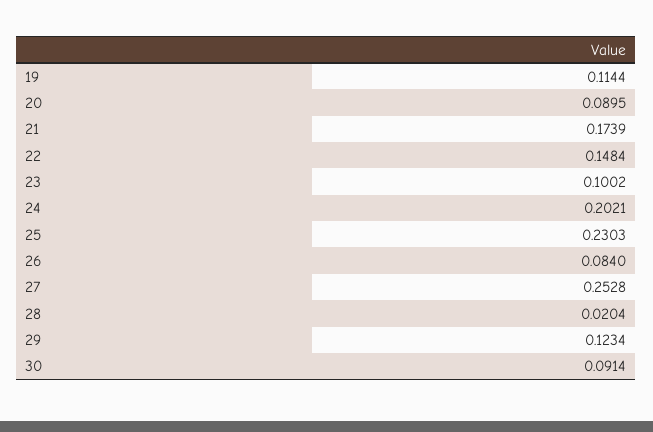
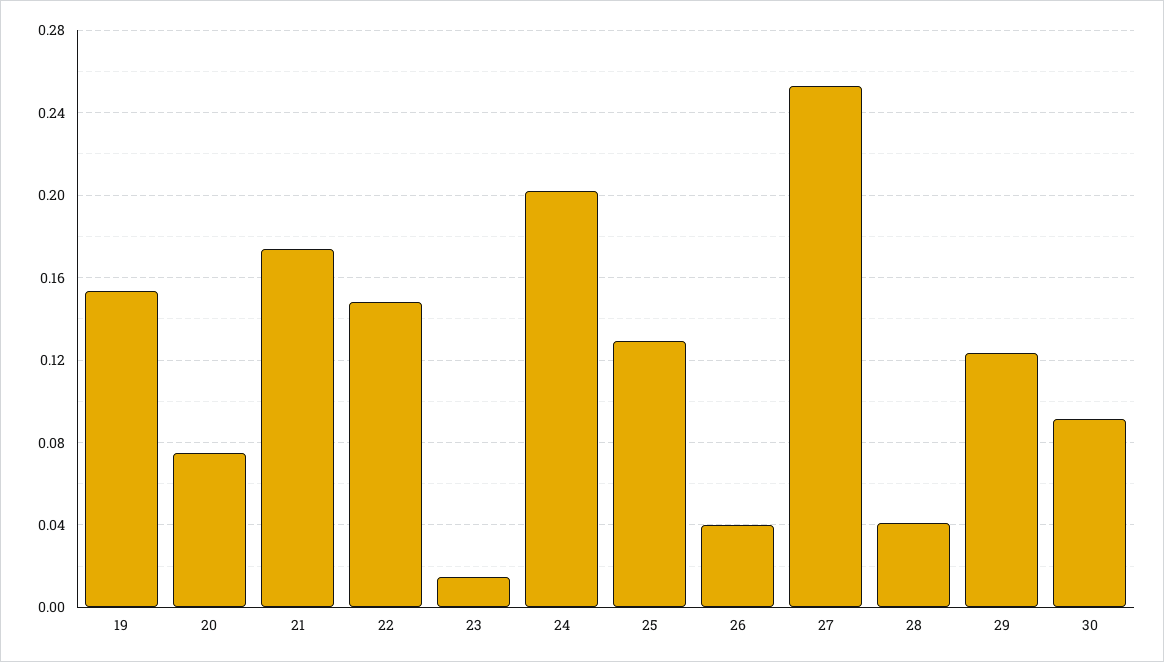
19: 0.1144 -> 0.155
20: 0.0895 -> 0.075
23: 0.1002 -> 0.015
25: 0.2303 -> 0.13
26: 0.084 -> 0.04
28: 0.0204 -> 0.04

